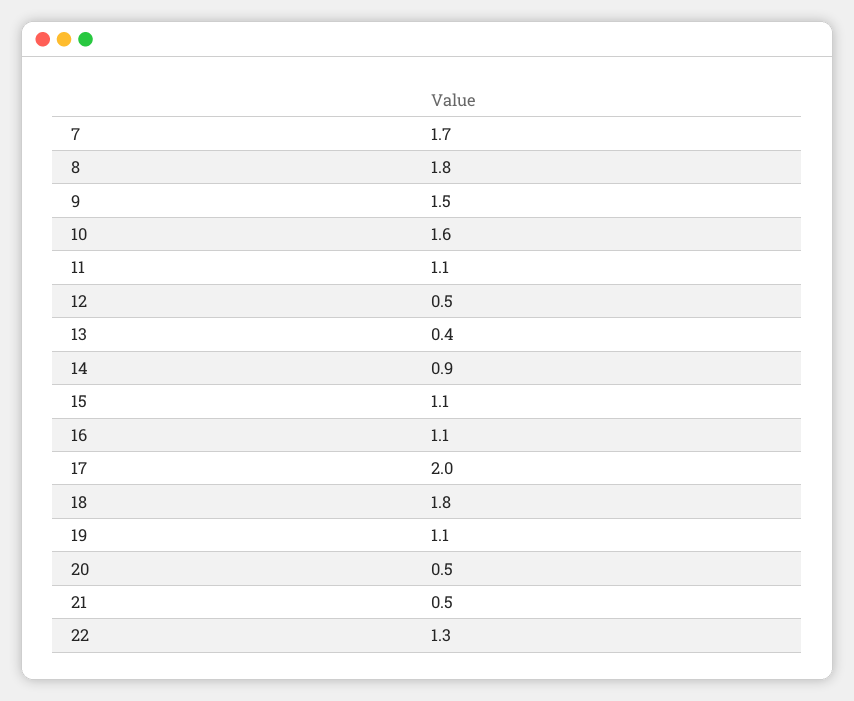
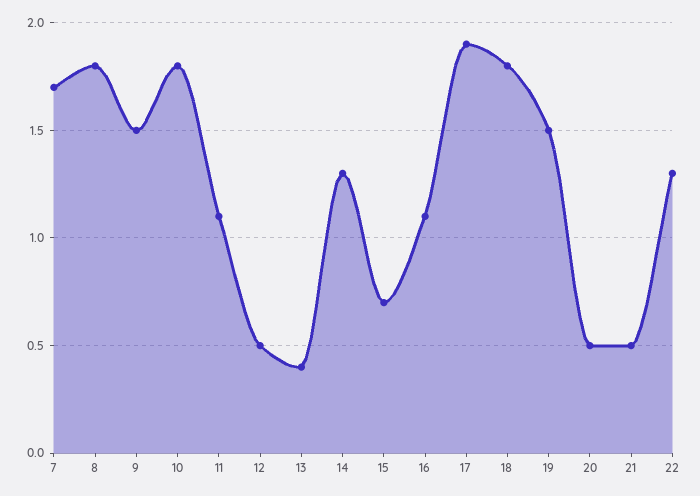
10: 1.6 -> 1.8
14: 0.9 -> 1.3
15: 1.1 -> 0.7
17: 2 -> 1.9
19: 1.1 -> 1.5

